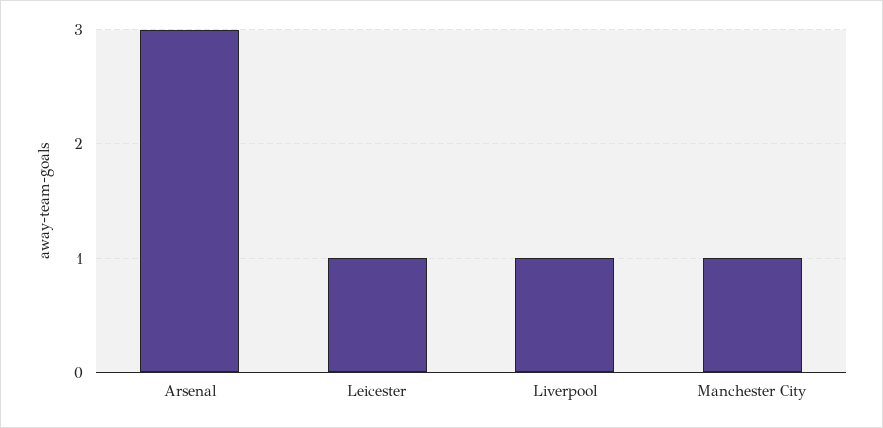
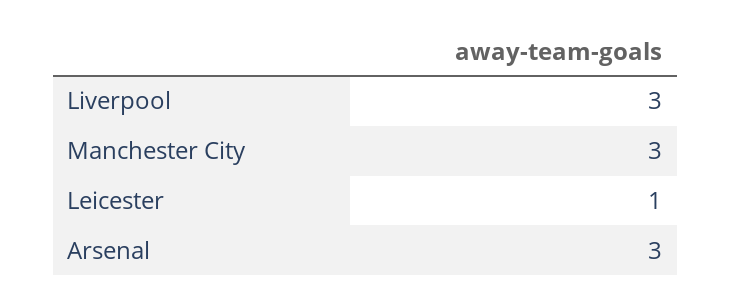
Liverpool: 1 -> 3
Manchester City: 1 -> 3

